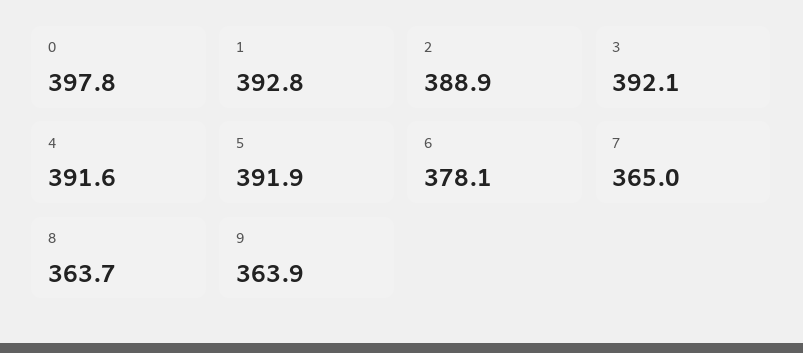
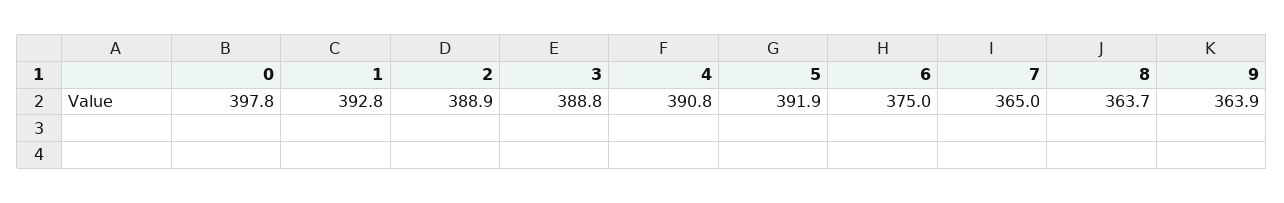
3: 392.1 -> 388.8
4: 391.6 -> 390.8
6: 378.1 -> 375

